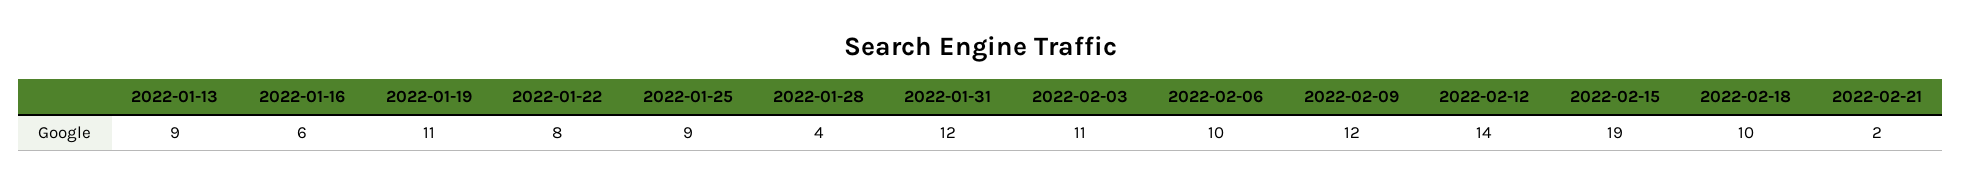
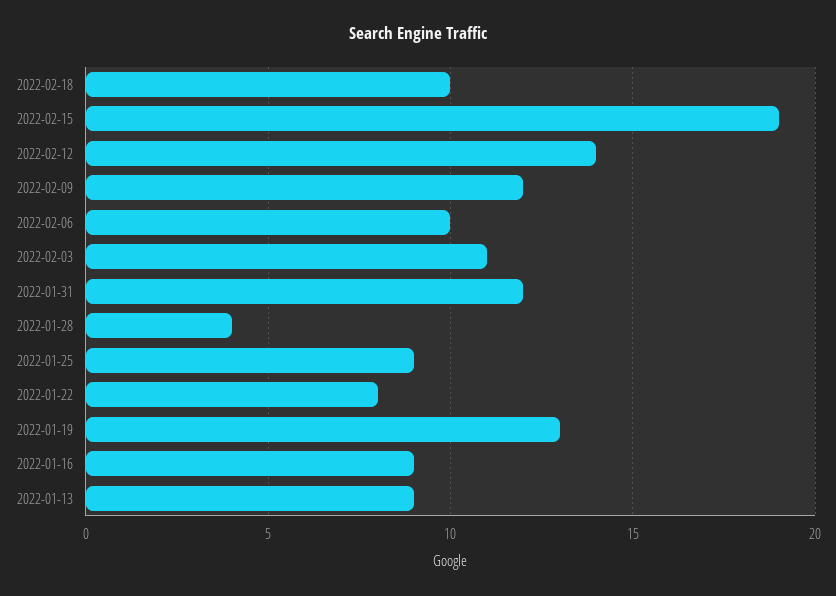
2022-01-16: 6 -> 9
2022-01-19: 11 -> 13
2022-02-21: 2 -> none

